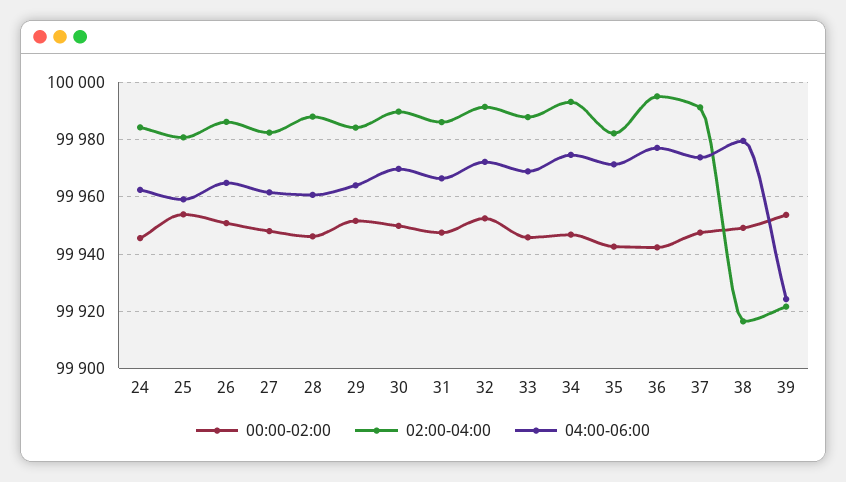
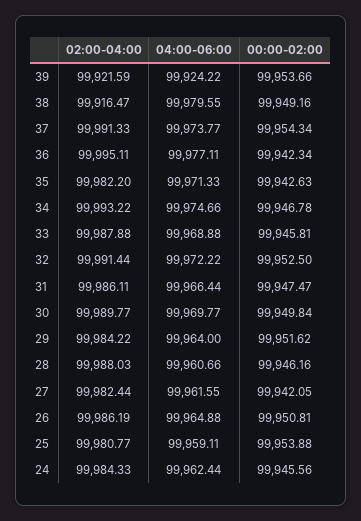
00:00-02:00, 27: 99947.5 -> 99942.05
00:00-02:00, 37: 99947.5 -> 99954.34

